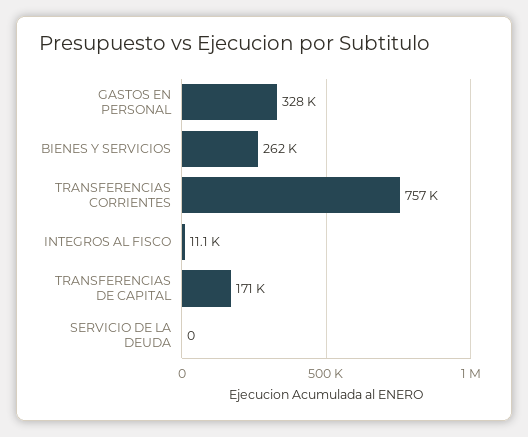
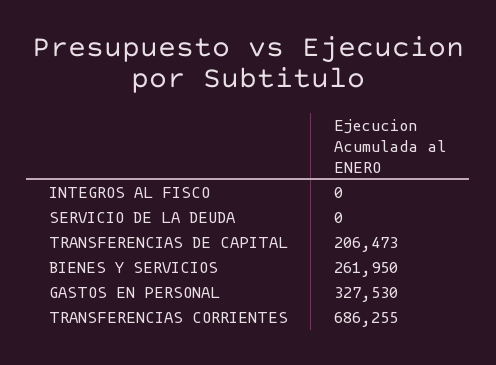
TRANSFERENCIAS CORRIENTES: 757000 -> 686255
INTEGROS AL FISCO: 11100 -> 0
TRANSFERENCIAS DE CAPITAL: 171000 -> 206473

